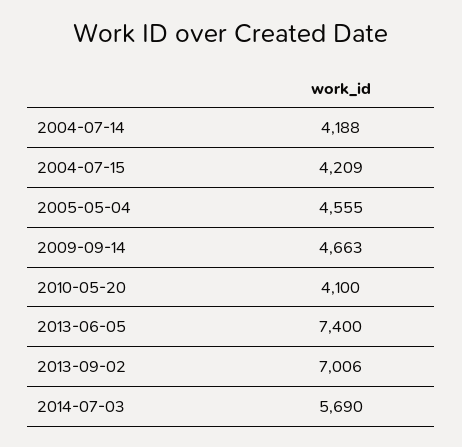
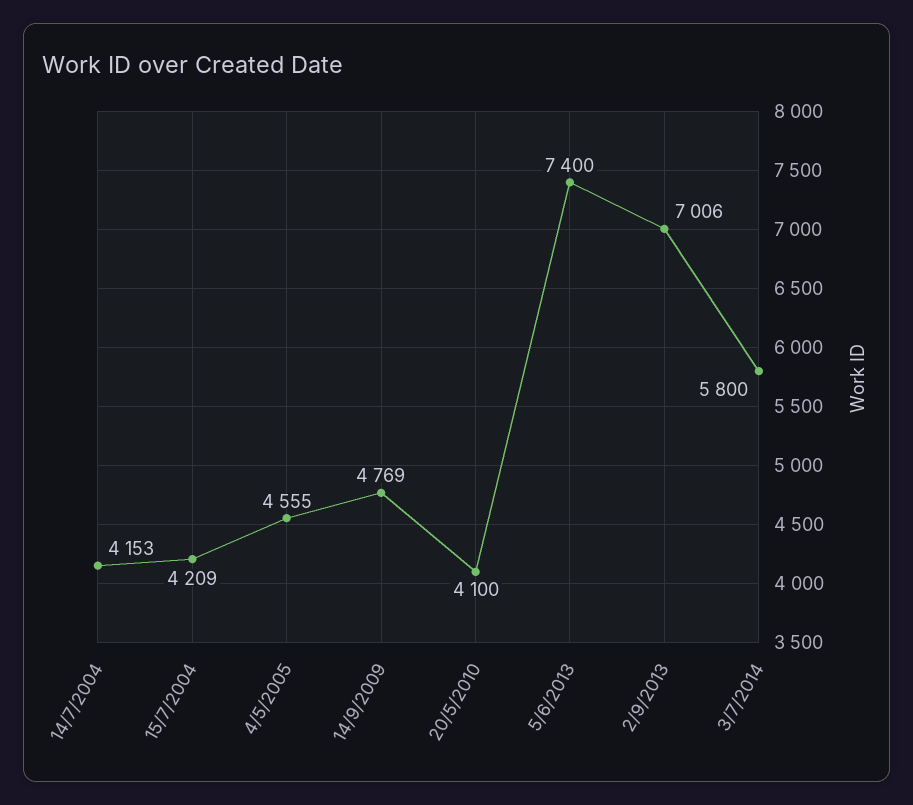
2004-07-14: 4188 -> 4153
2009-09-14: 4663 -> 4769
2014-07-03: 5690 -> 5800

